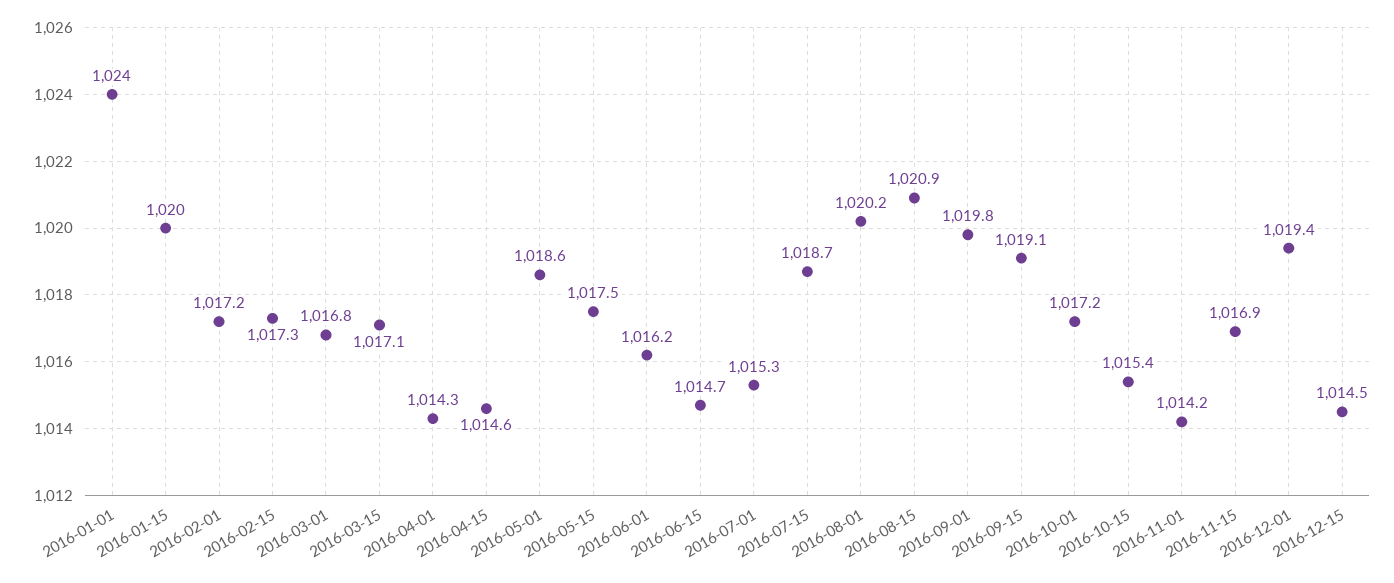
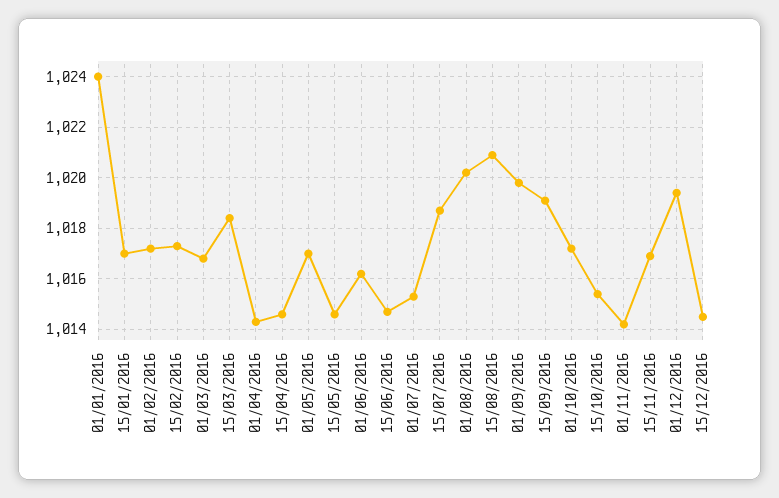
2016-01-15: 1020 -> 1017
2016-03-15: 1017.1 -> 1018.5
2016-05-01: 1018.6 -> 1017
2016-05-15: 1017.5 -> 1014.5

